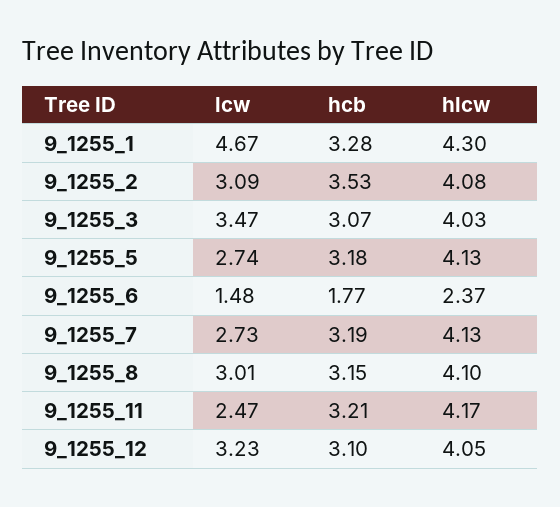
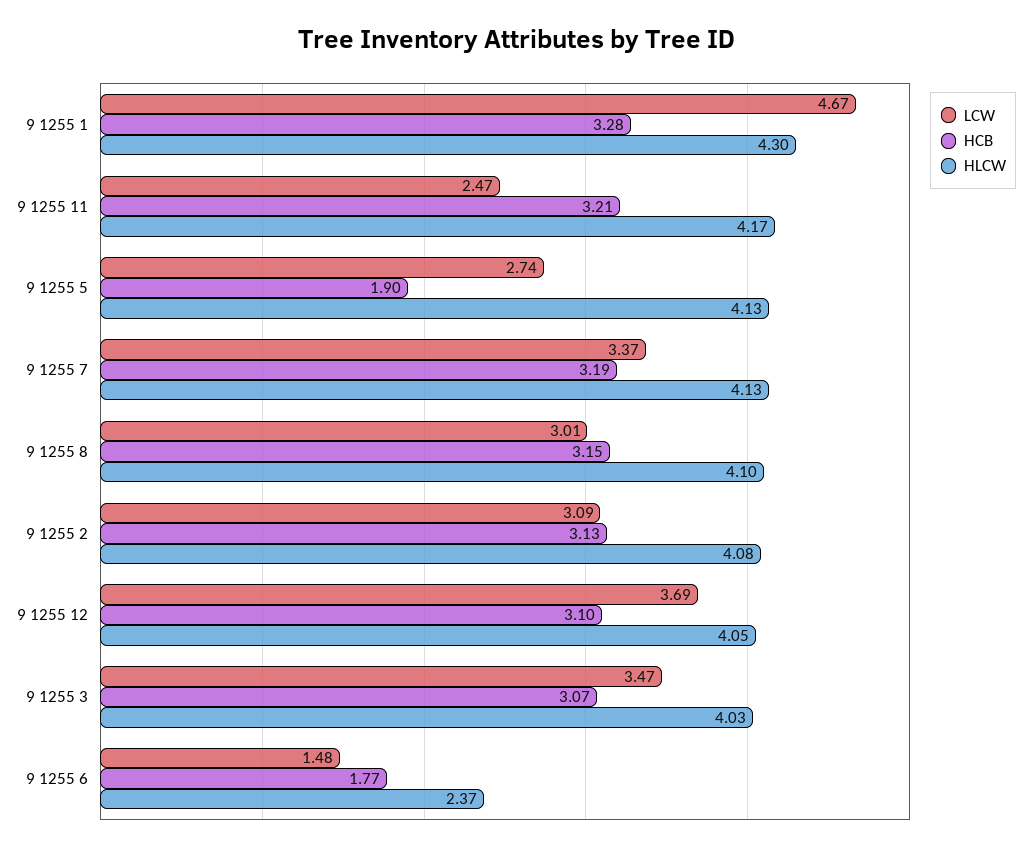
hcb, 9_1255_2: 3.53 -> 3.13
hcb, 9_1255_5: 3.18 -> 1.9
lcw, 9_1255_7: 2.73 -> 3.37
lcw, 9_1255_12: 3.23 -> 3.69

